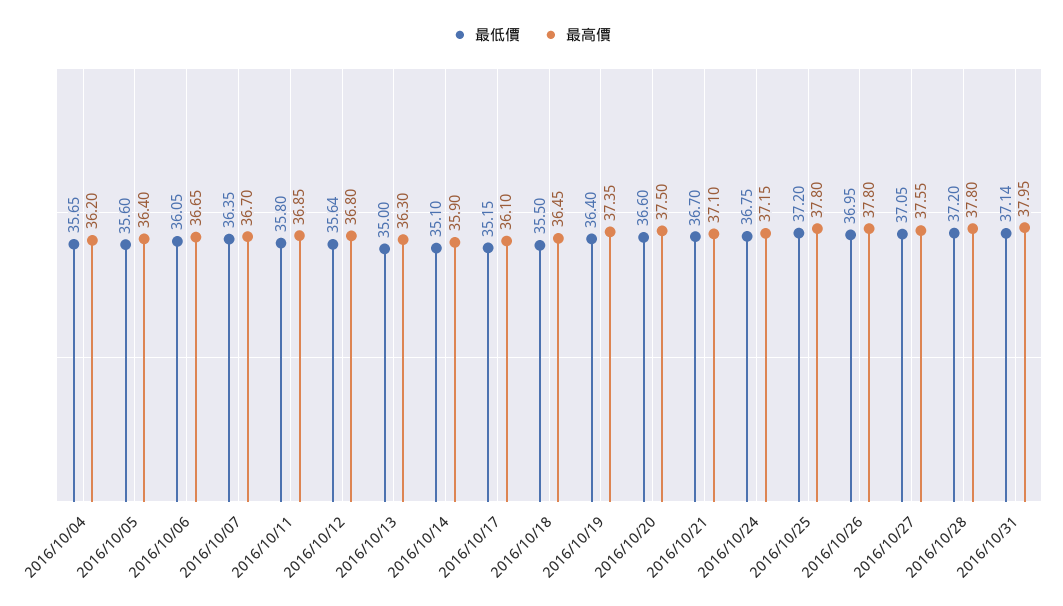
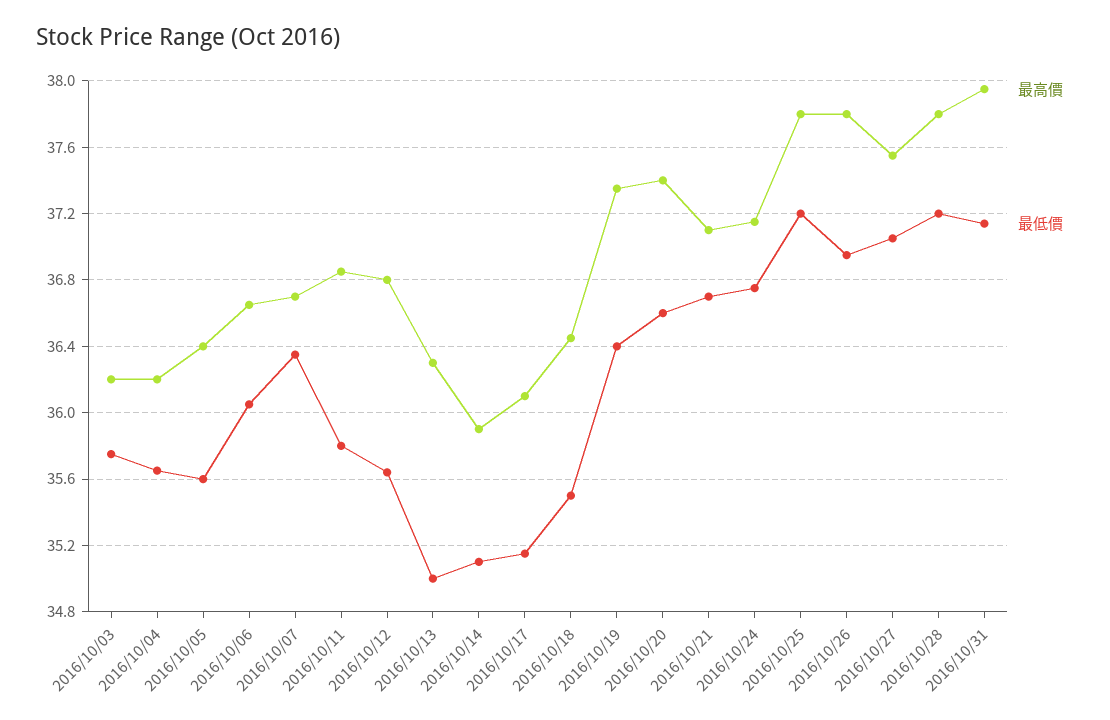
最高價, 2016/10/20: 37.5 -> 37.4
最高價, 2016/10/03: none -> 36.2
最低價, 2016/10/03: none -> 35.75

